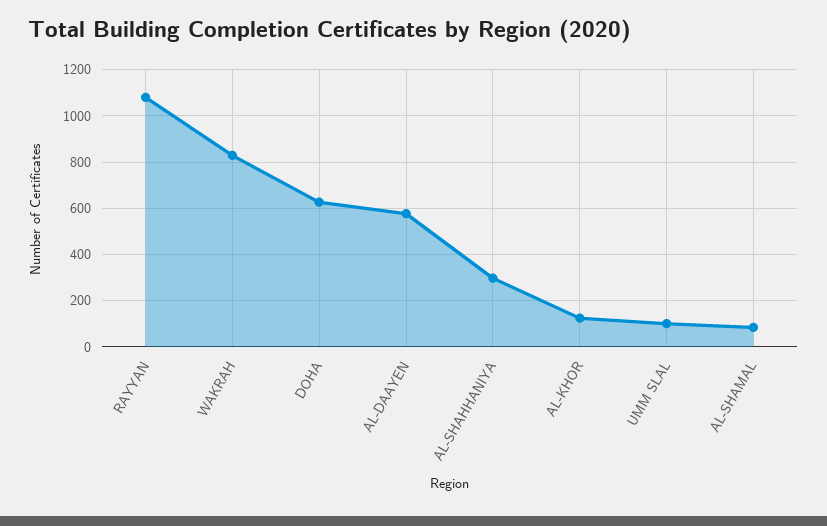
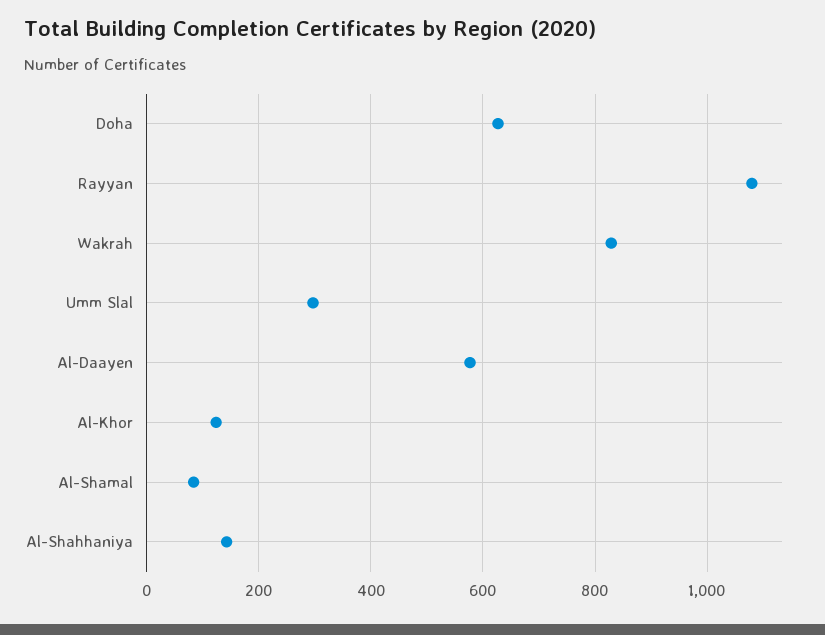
AL-SHAHHANIYA: 300 -> 140
UMM SLAL: 100 -> 300

